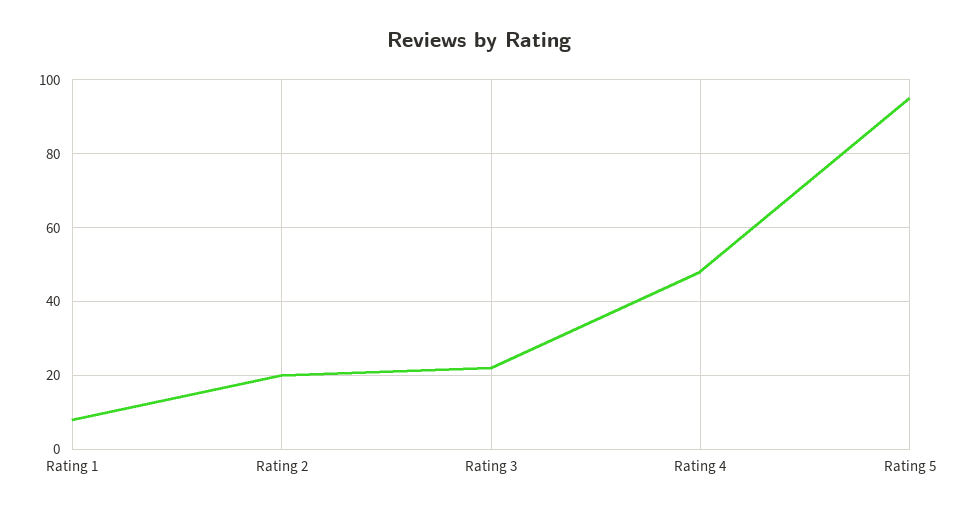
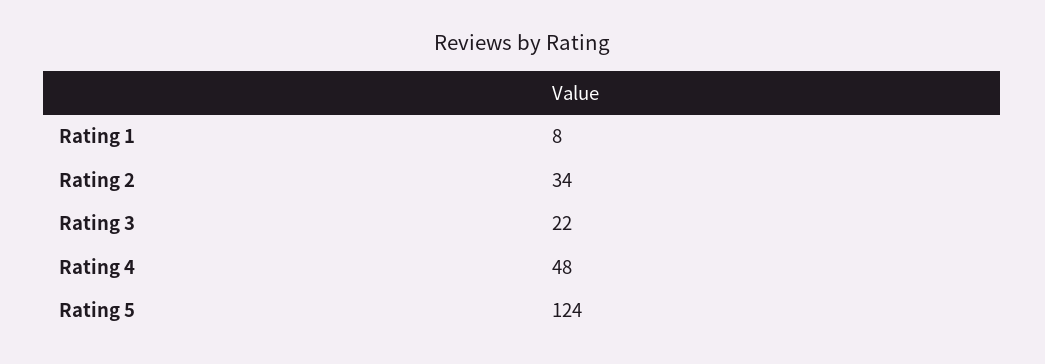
Rating 2: 20 -> 34
Rating 5: 95 -> 124

